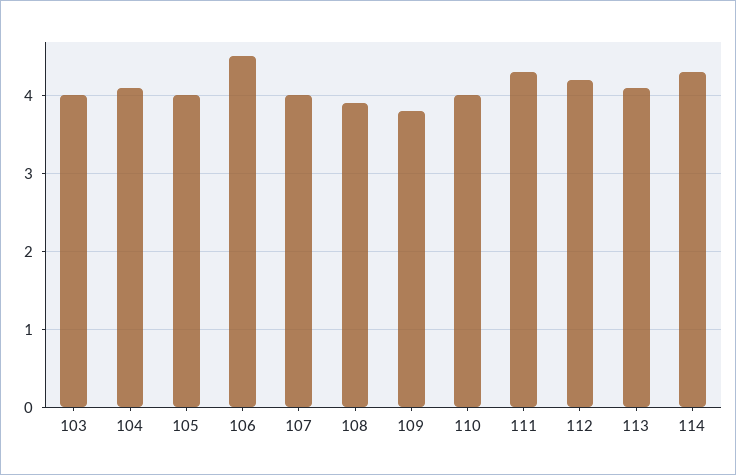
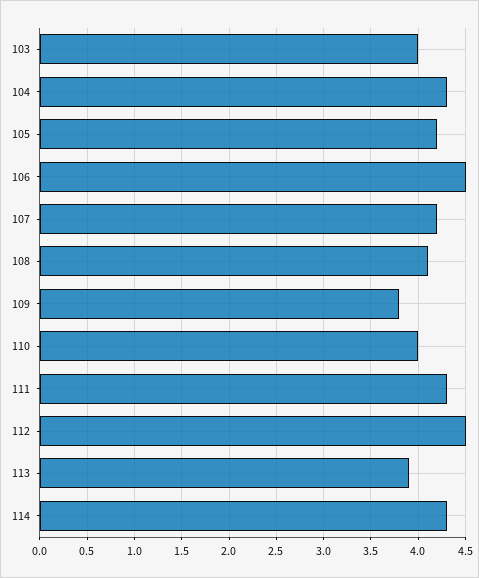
104: 4.1 -> 4.3
105: 4 -> 4.2
107: 4 -> 4.2
108: 3.9 -> 4.1
112: 4.2 -> 4.5
113: 4.1 -> 3.9

